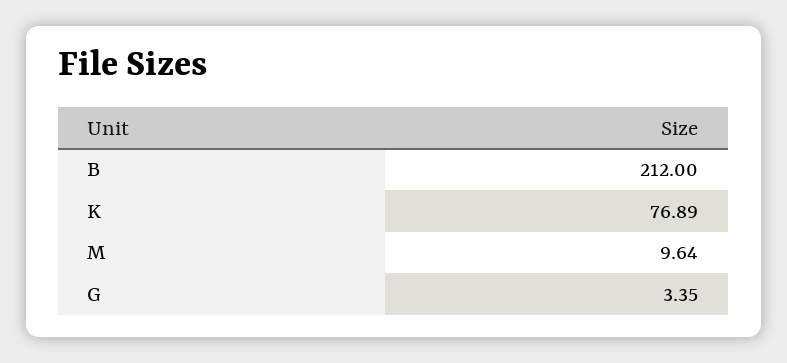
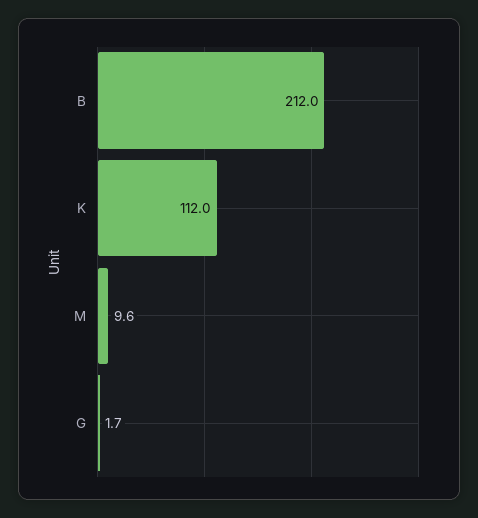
K: 76.89 -> 112
G: 3.35 -> 1.7

